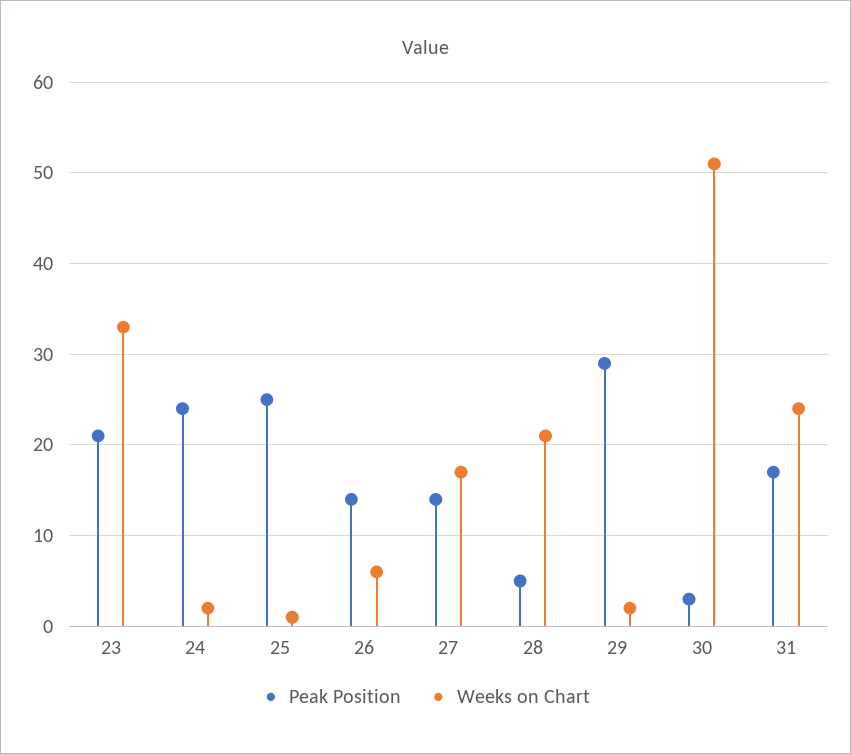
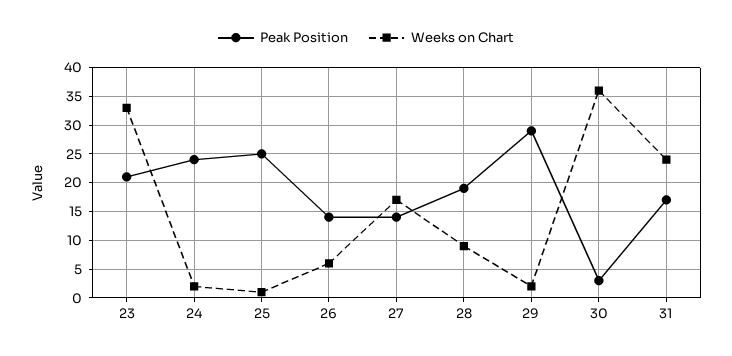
Peak Position, 28: 5 -> 20
Weeks on Chart, 28: 21 -> 10
Weeks on Chart, 30: 51 -> 35

